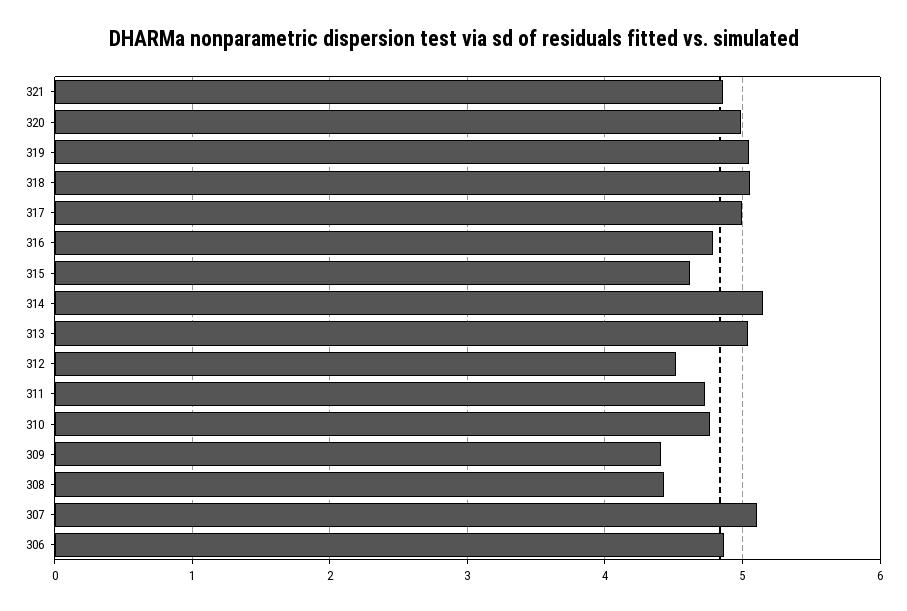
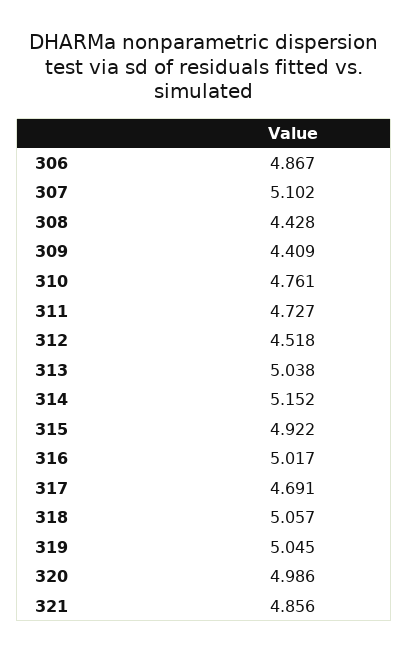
317: 5 -> 4.691
316: 4.8 -> 5.017
315: 4.6 -> 4.922

